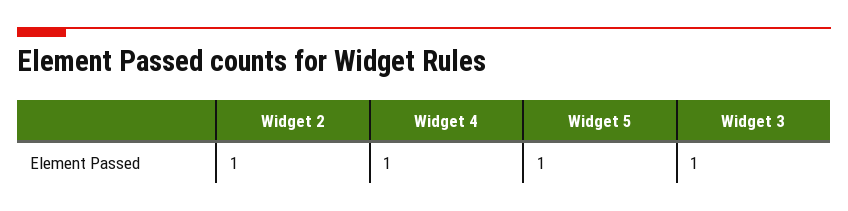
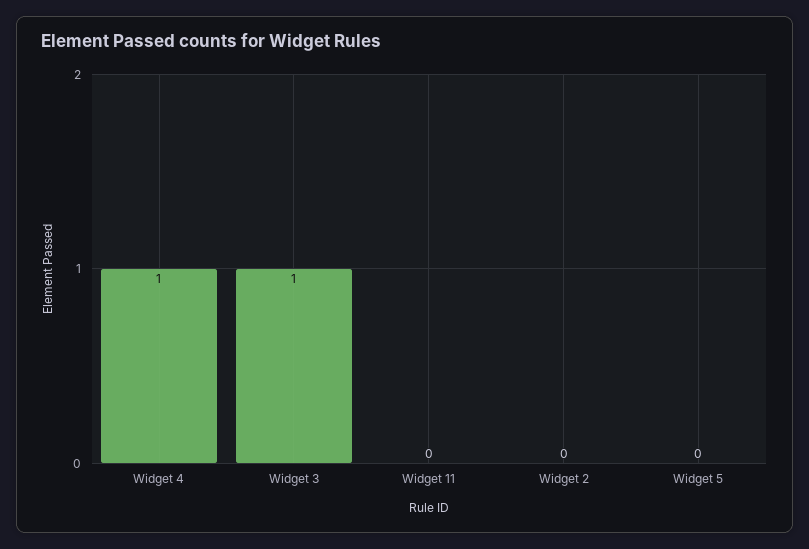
Widget 2: 1 -> 0
Widget 5: 1 -> 0
Widget 11: none -> 0

